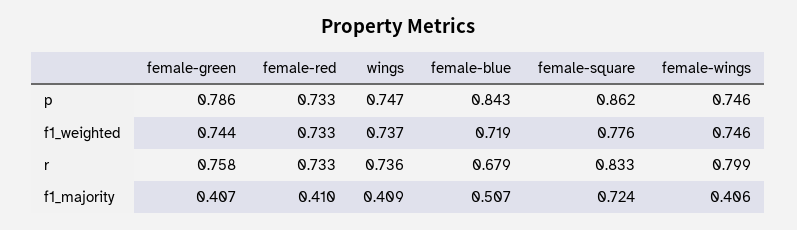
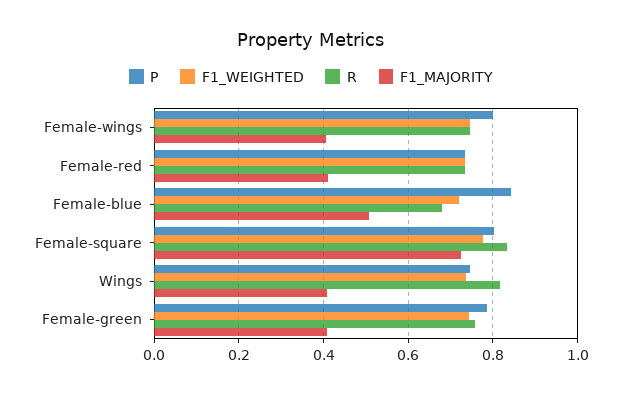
p, female-square: 0.862 -> 0.8
p, female-wings: 0.746 -> 0.8
r, wings: 0.736 -> 0.82
r, female-wings: 0.799 -> 0.74

